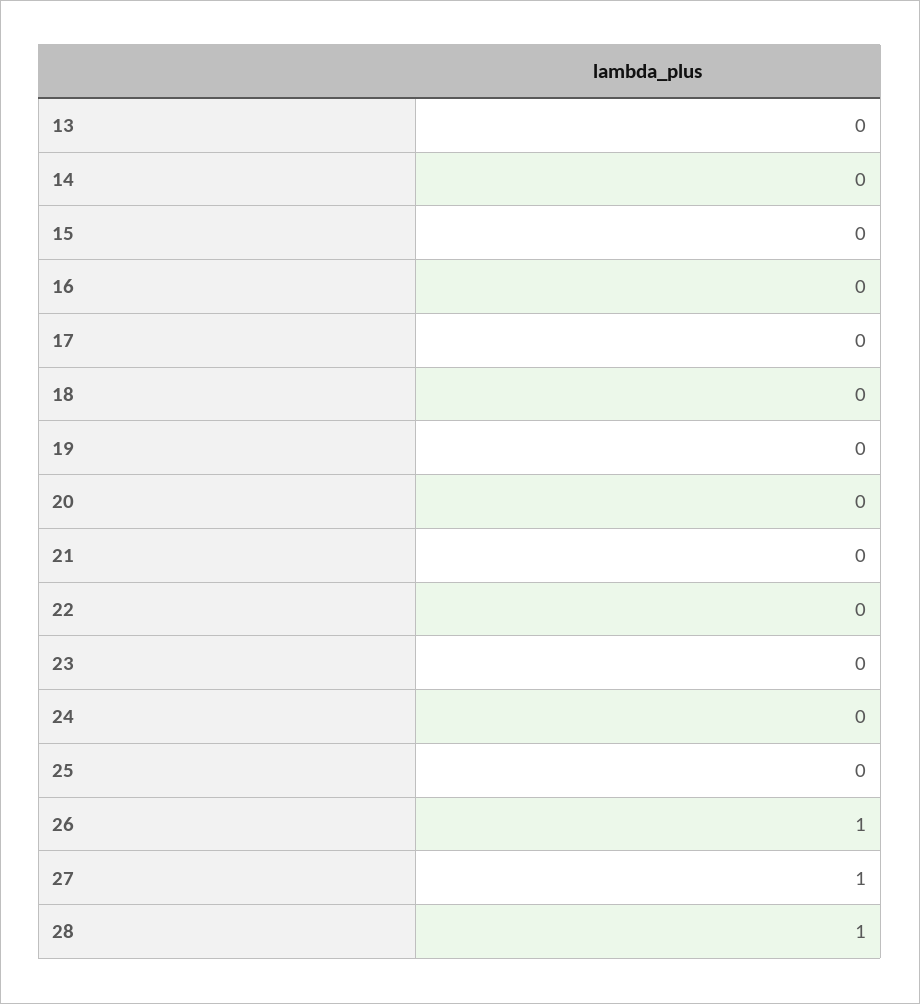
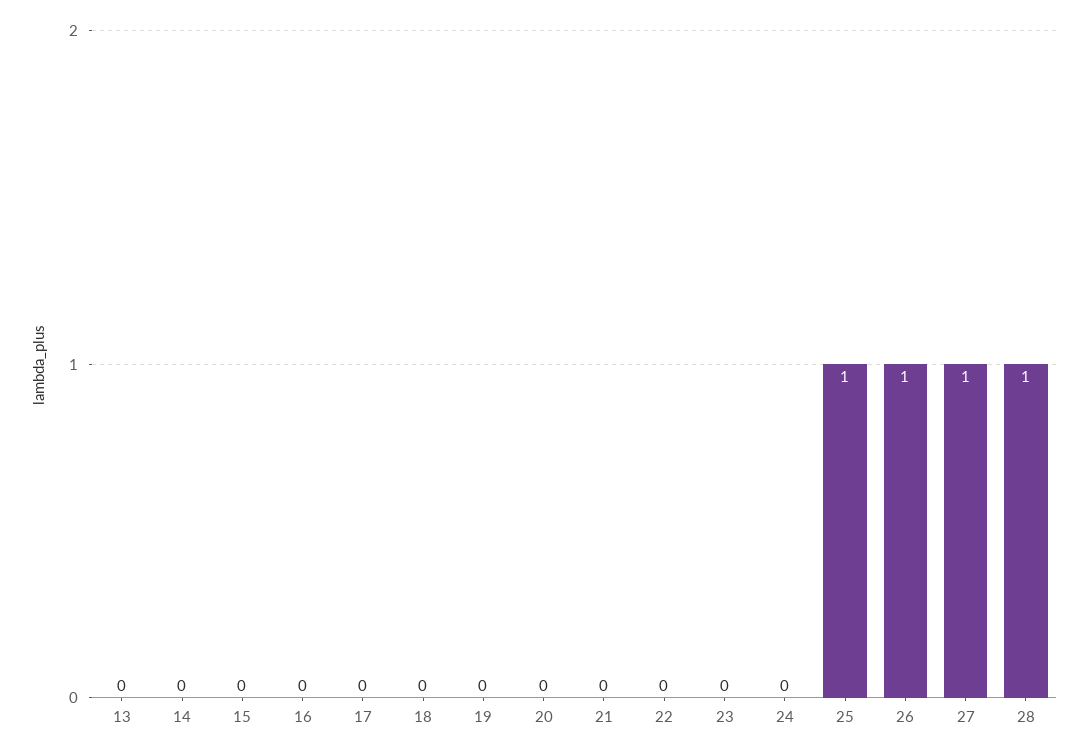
25: 0 -> 1

